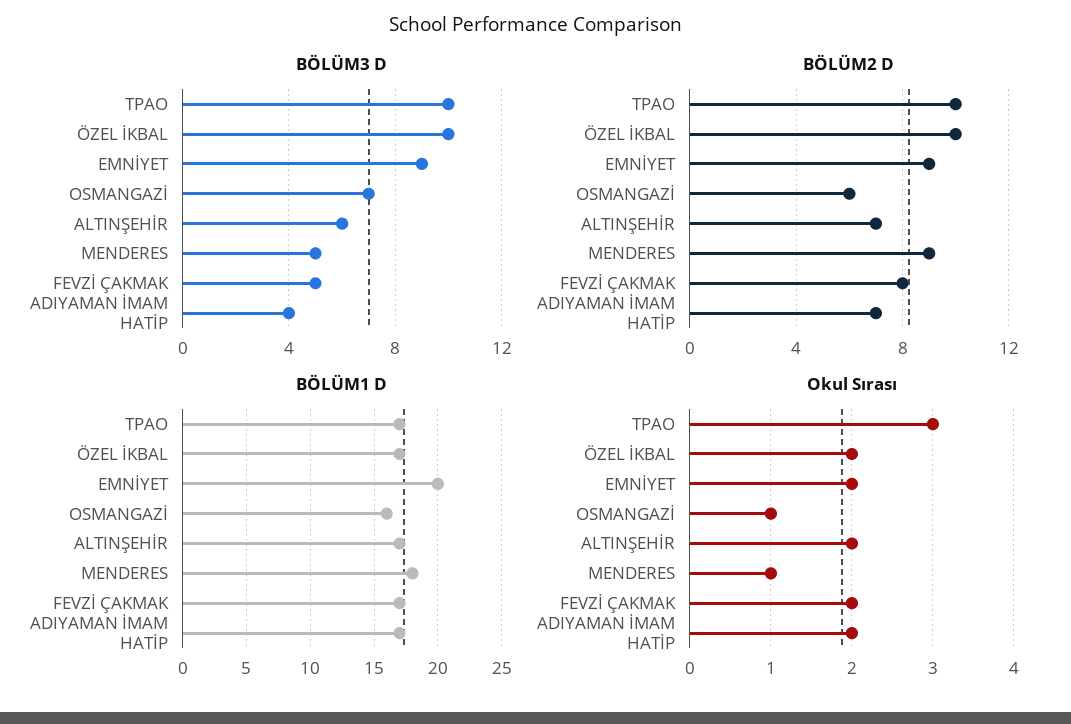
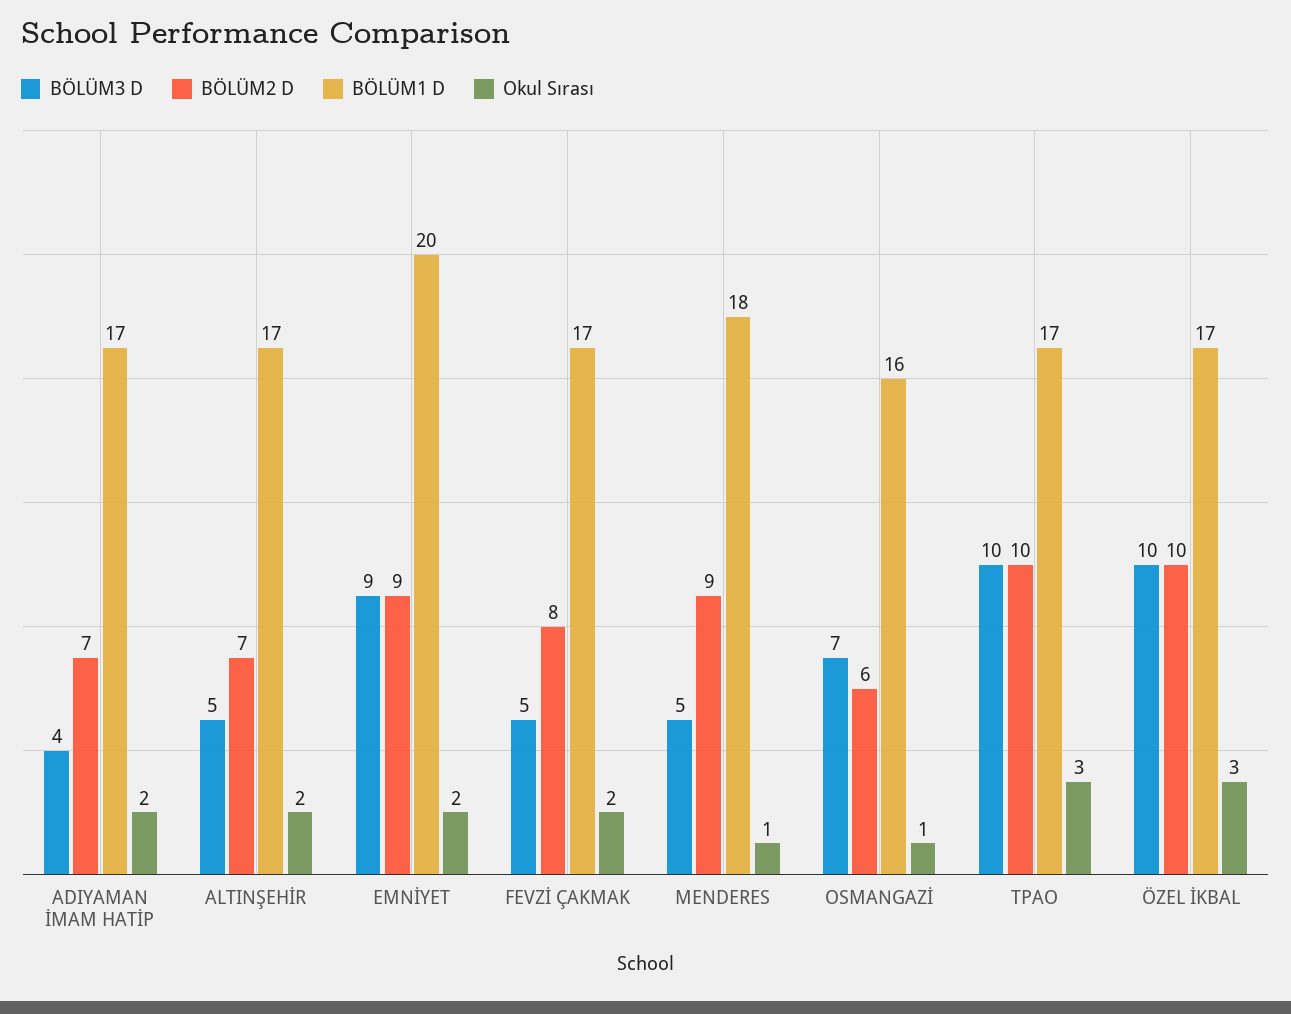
BÖLÜM3 D, ALTINŞEHİR: 6 -> 5
Okul Sırası, ÖZEL İKBAL: 2 -> 3

